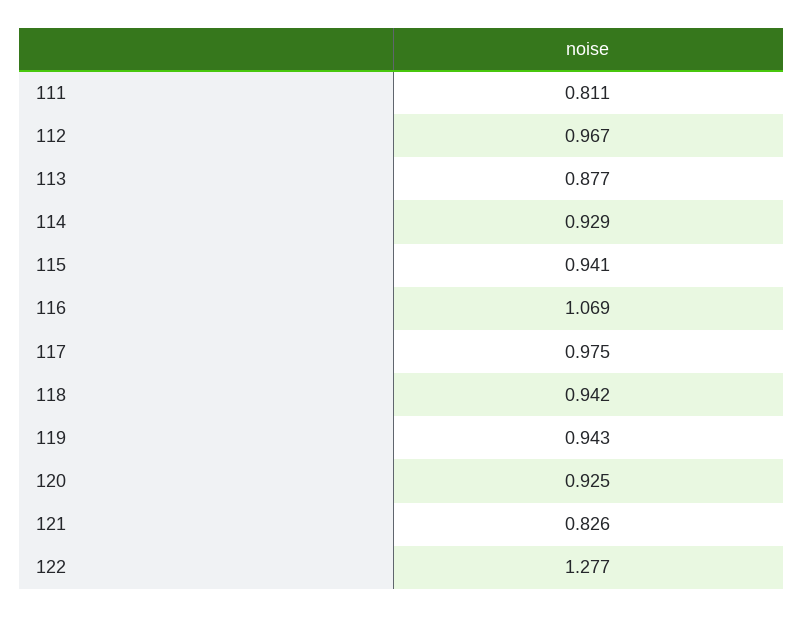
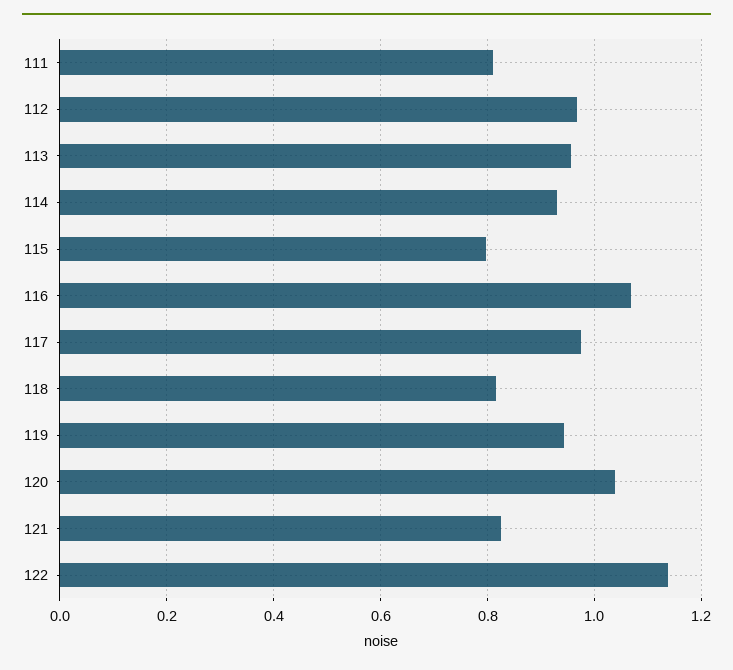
113: 0.877 -> 0.96
115: 0.941 -> 0.8
118: 0.942 -> 0.82
120: 0.925 -> 1.04
122: 1.277 -> 1.14

